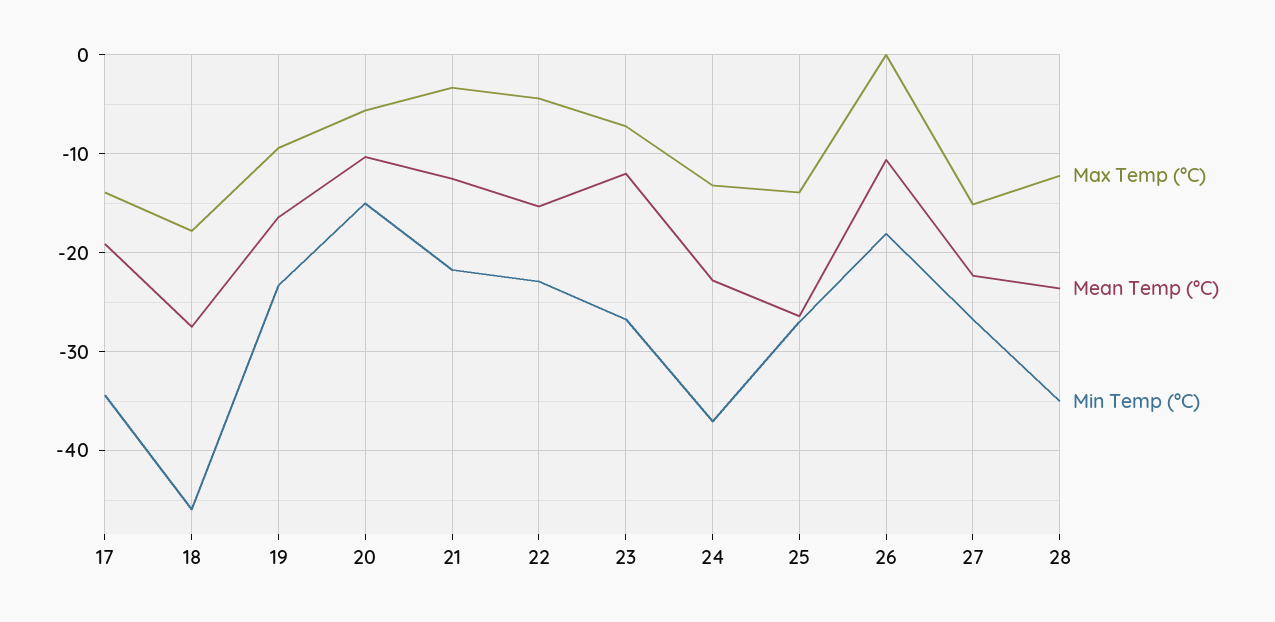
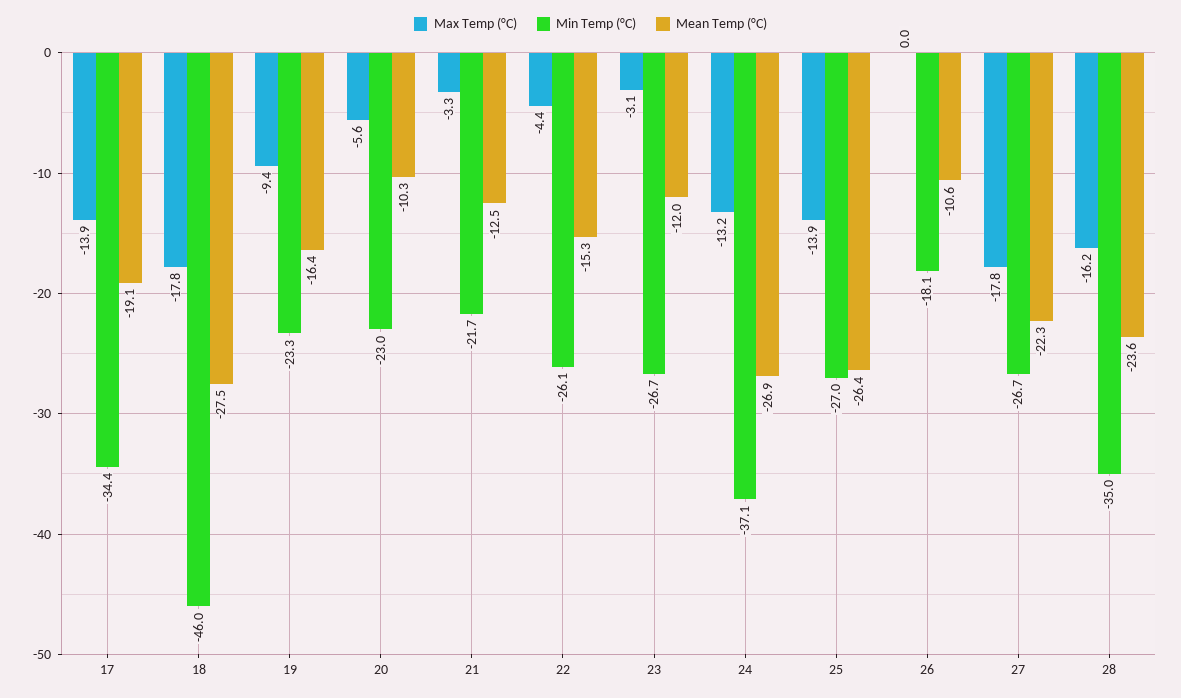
Min Temp (°C), 20: -15 -> -23
Min Temp (°C), 22: -23 -> -26.1
Max Temp (°C), 23: -7 -> -3.1
Mean Temp (°C), 24: -23 -> -26.9
Max Temp (°C), 27: -15 -> -17.8
Max Temp (°C), 28: -12 -> -16.2

